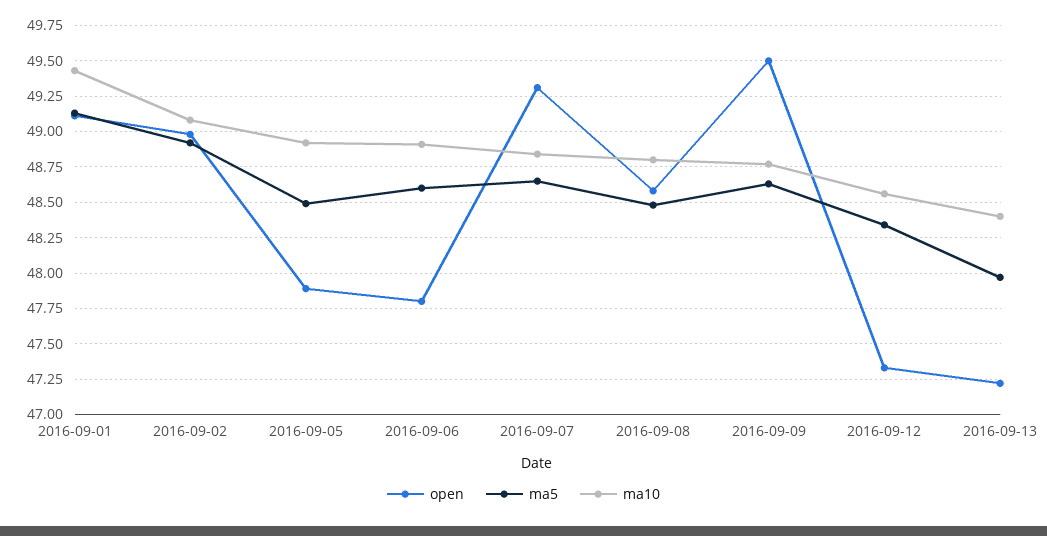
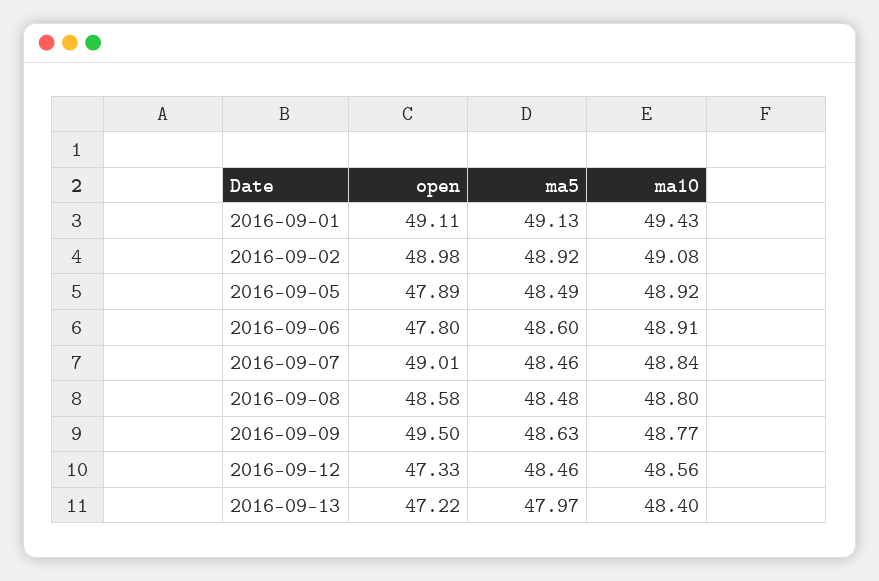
open, 2016-09-07: 49.3 -> 49.01
ma5, 2016-09-07: 48.65 -> 48.46
ma5, 2016-09-12: 48.35 -> 48.46

